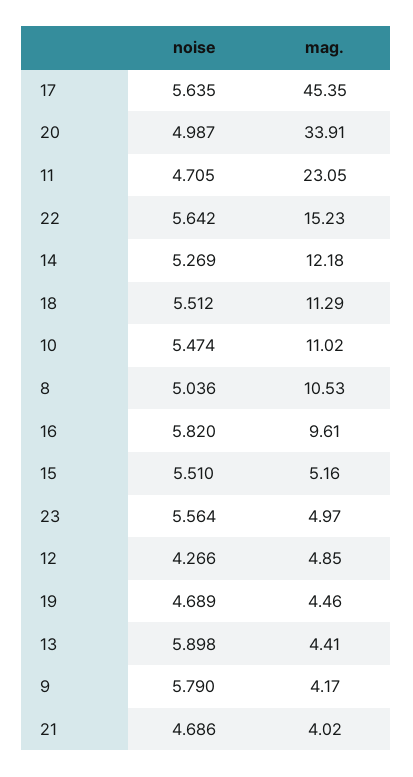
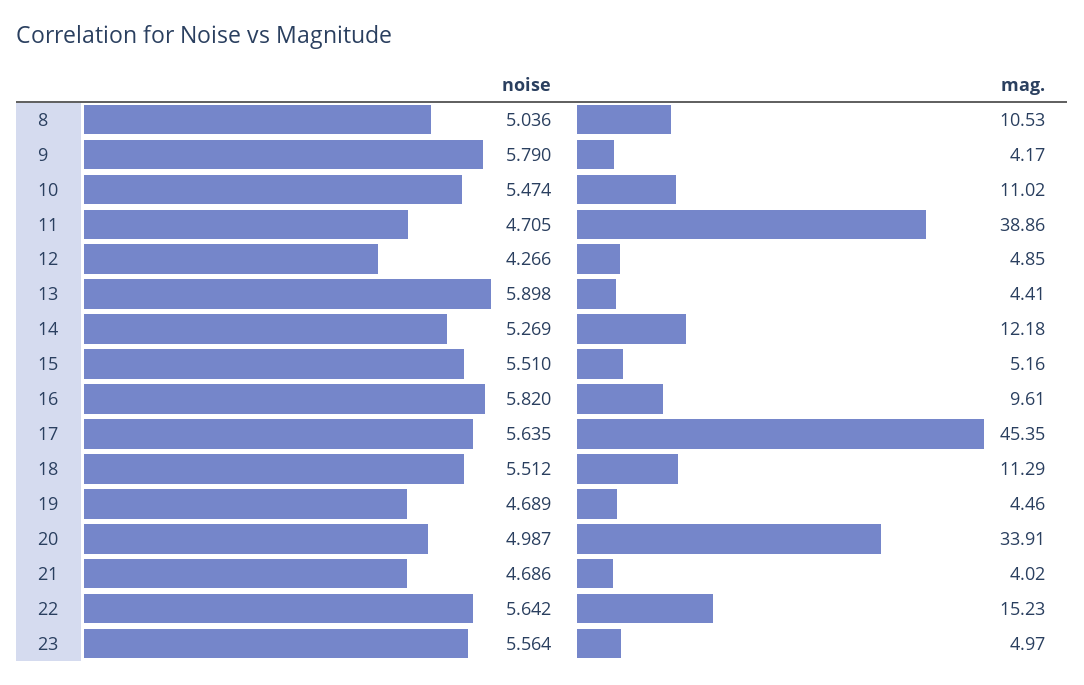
mag., 11: 23.05 -> 38.86

